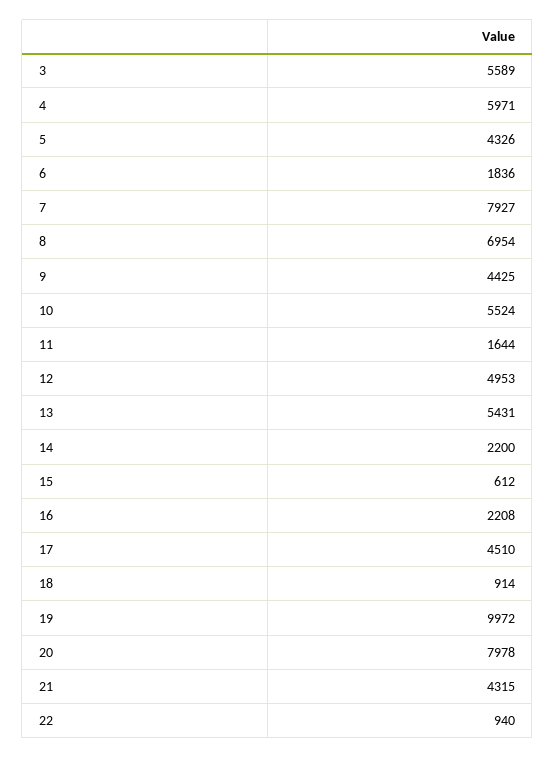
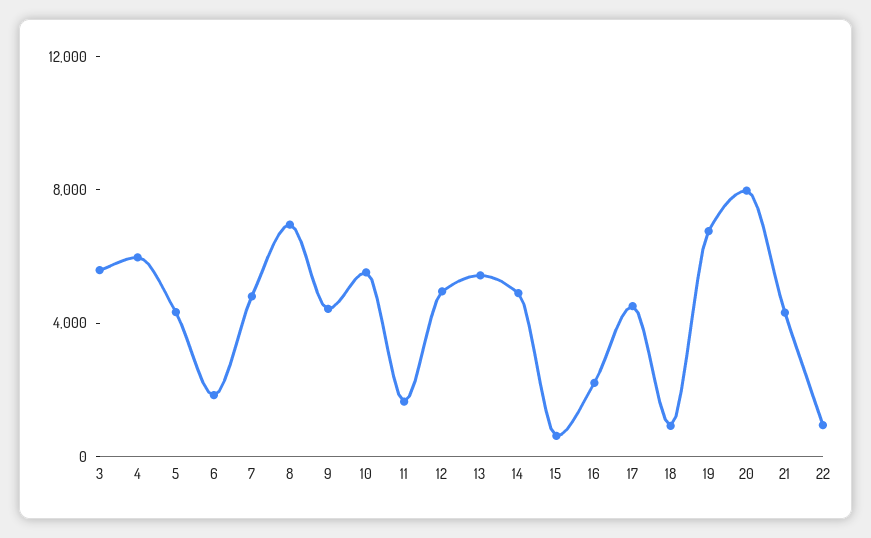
7: 7927 -> 5000
14: 2200 -> 5000
19: 9972 -> 7000

